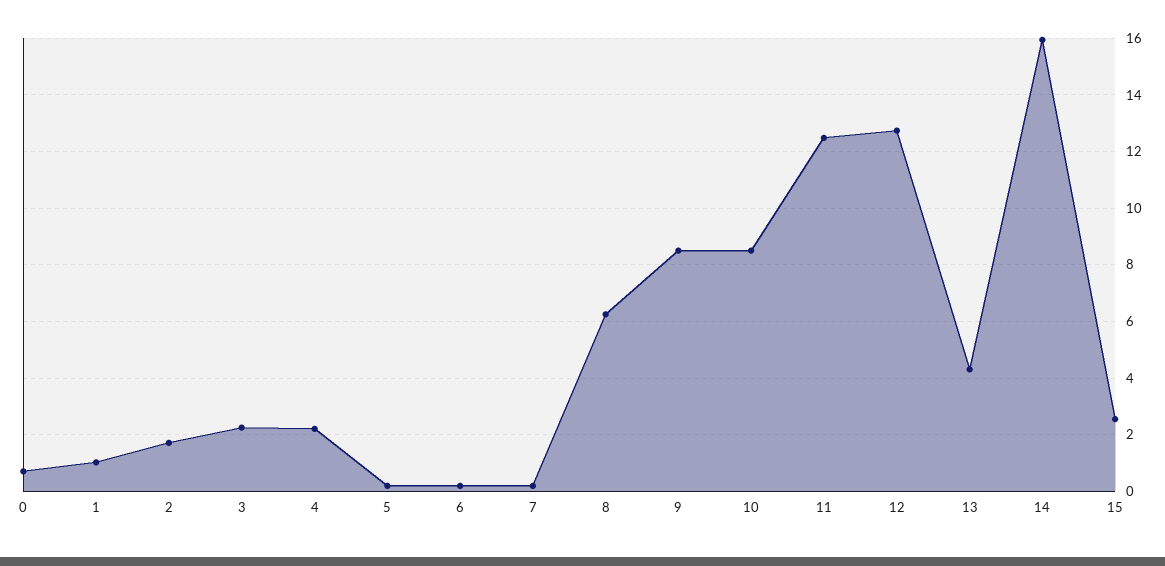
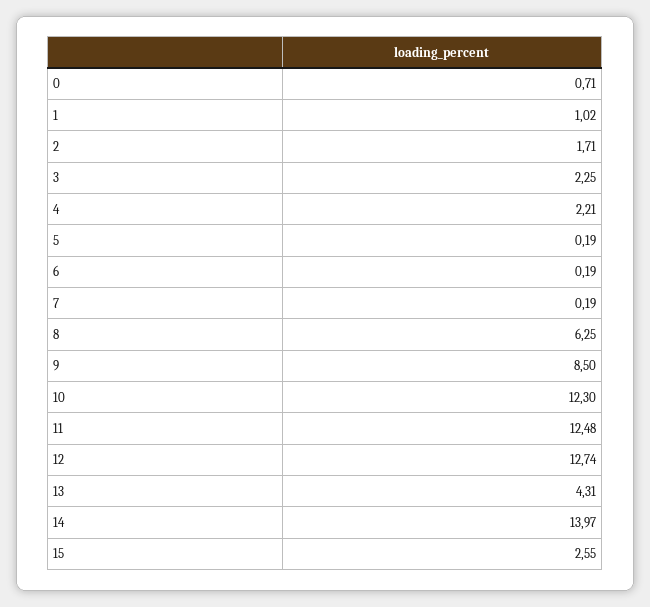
10: 8.5 -> 12.3
14: 16 -> 13.97

